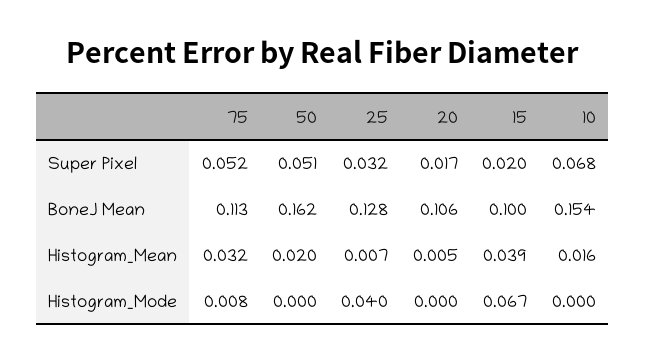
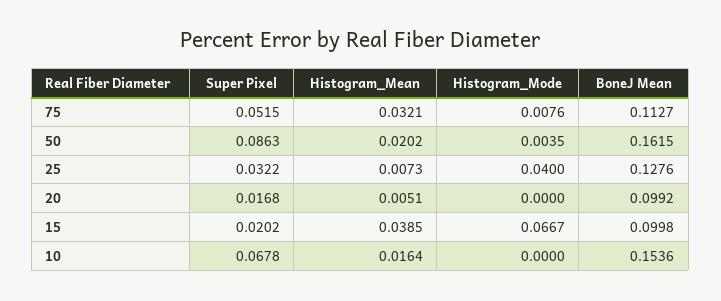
50, Super Pixel: 0.051 -> 0.0863
20, BoneJ Mean: 0.106 -> 0.0992
50, Histogram_Mode: 0 -> 0.0035

